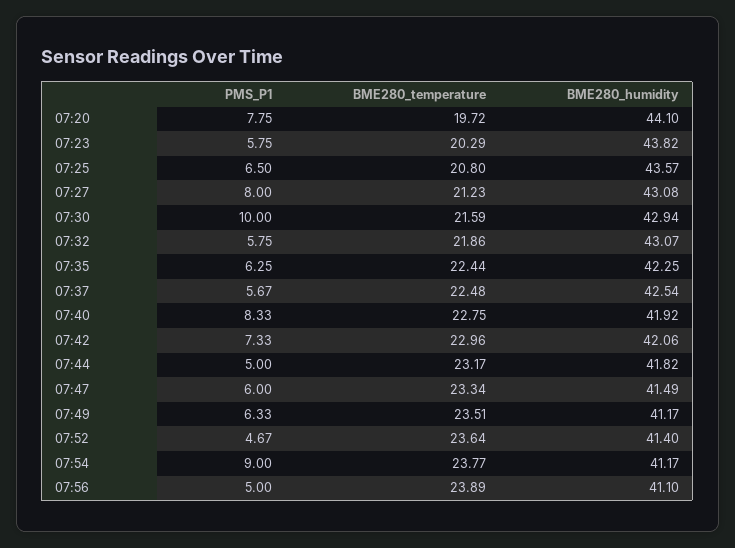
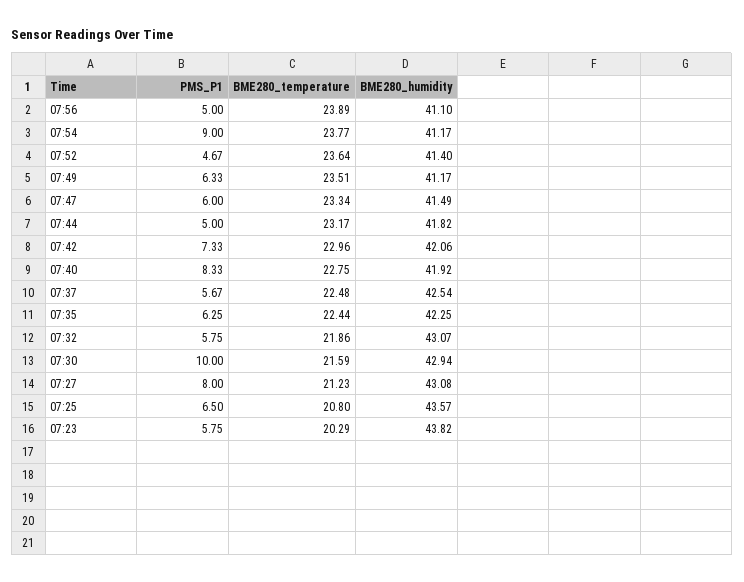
PMS_P1, 07:20: 7.75 -> none
BME280_temperature, 07:20: 19.72 -> none
BME280_humidity, 07:20: 44.1 -> none

